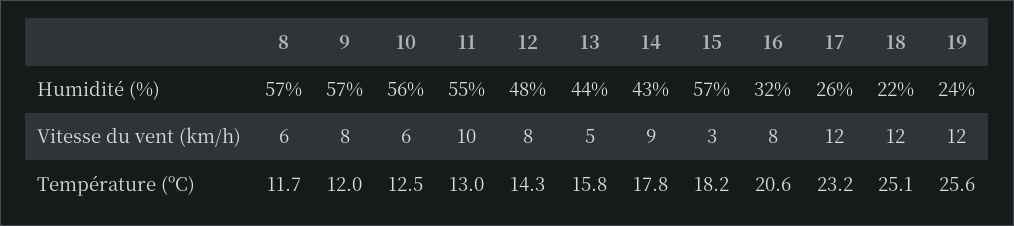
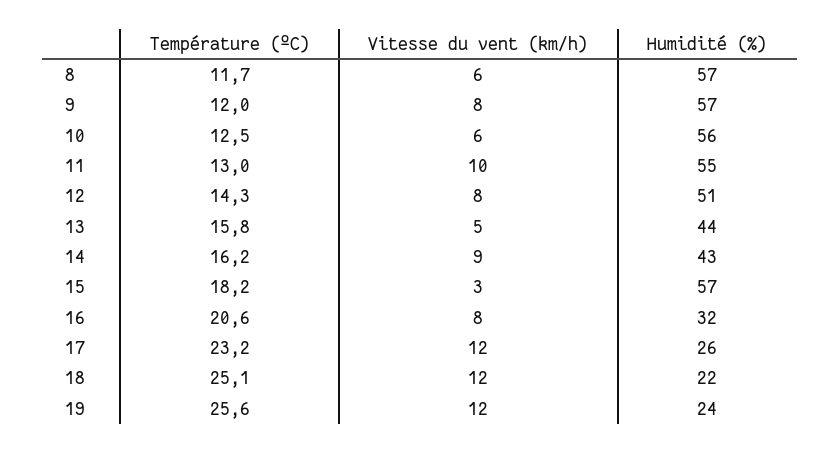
12, Humidité (%): 48 -> 51
14, Température (ºC): 17.8 -> 16.2

